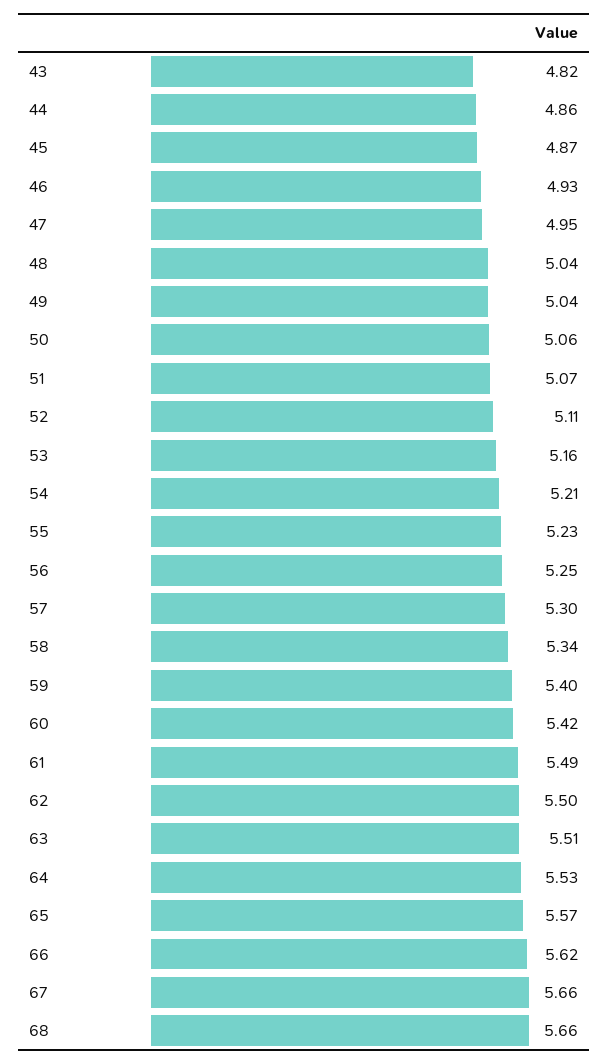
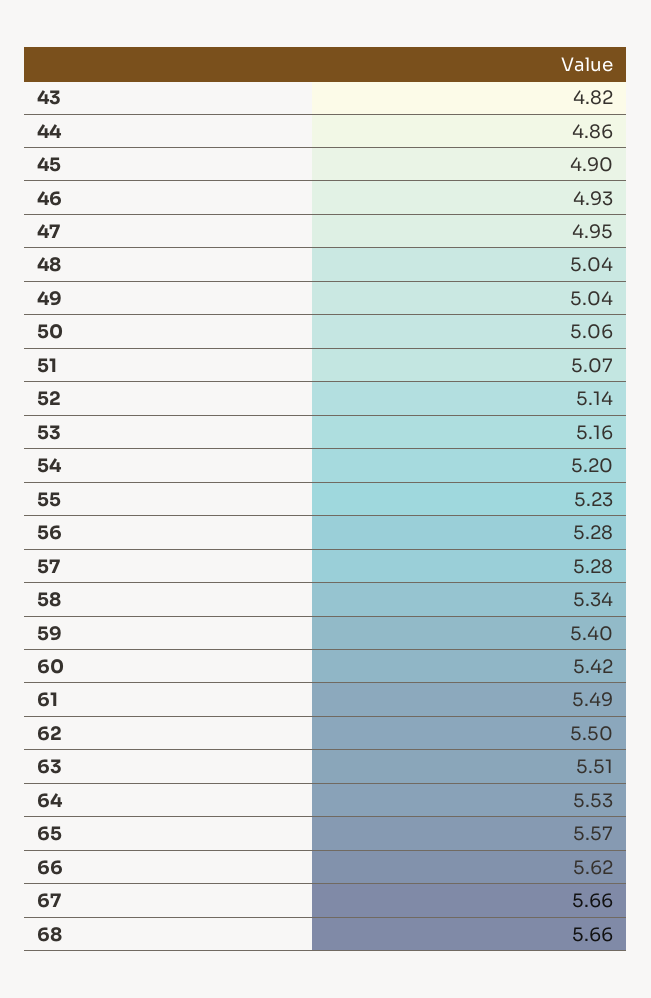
45: 4.87 -> 4.9
52: 5.11 -> 5.14
54: 5.21 -> 5.2
56: 5.25 -> 5.28
57: 5.3 -> 5.28

